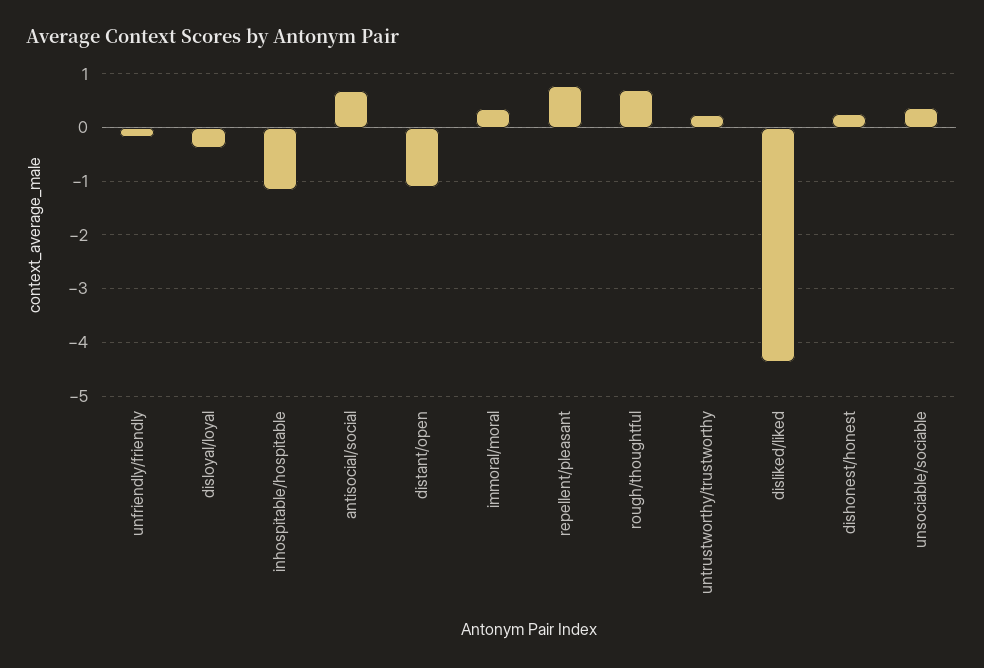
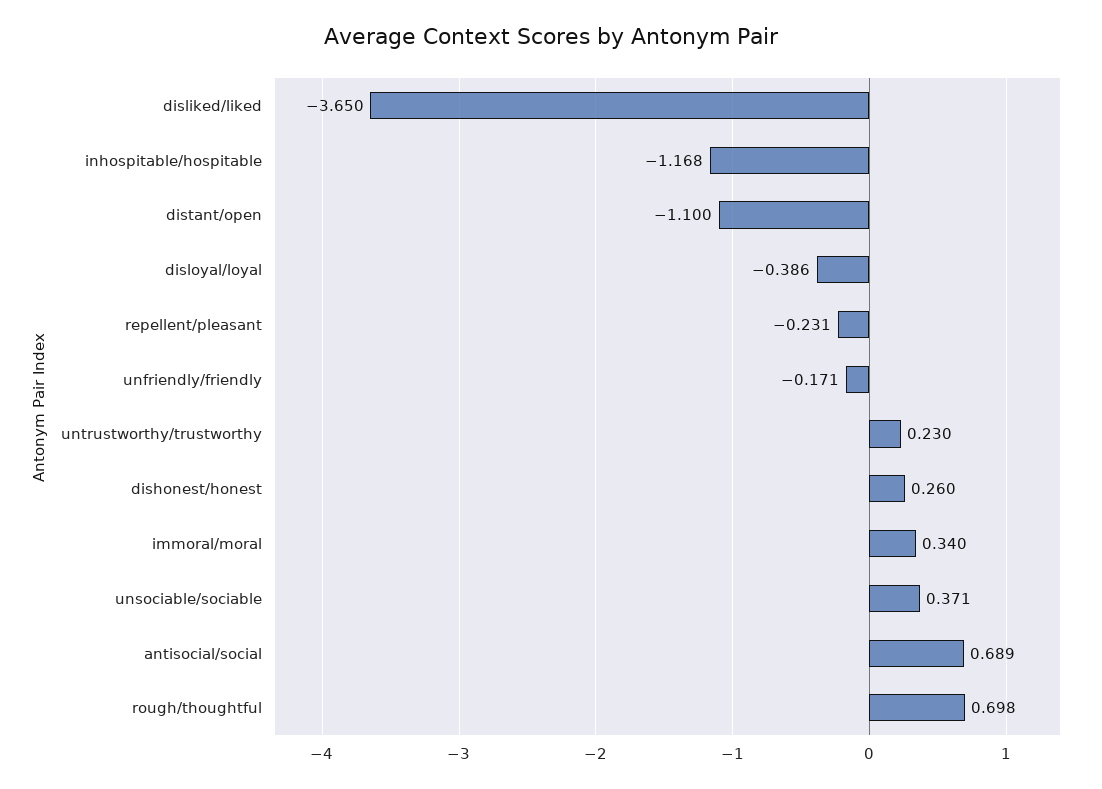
repellent/pleasant: 0.8 -> -0.231
disliked/liked: -4.4 -> -3.65

